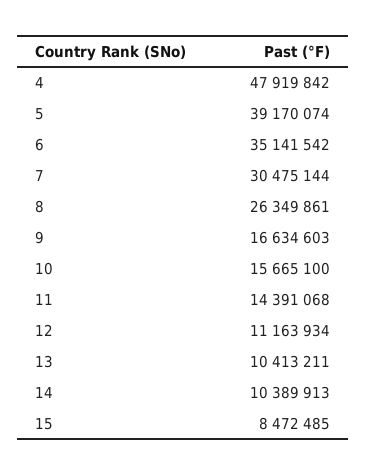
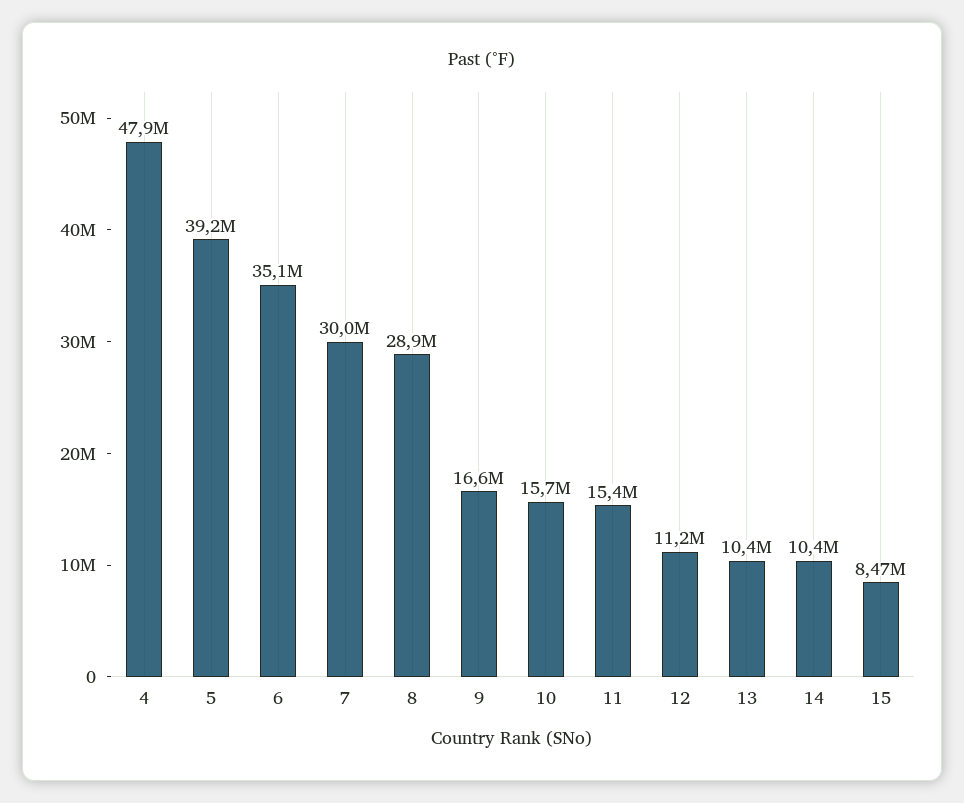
7: 30475144 -> 30000000
8: 26349861 -> 28900000
11: 14391068 -> 15400000

